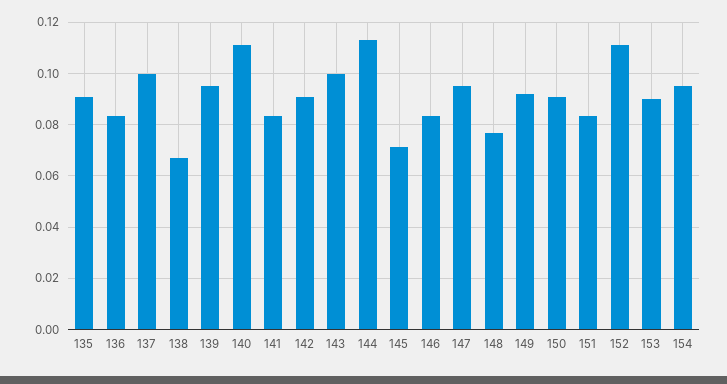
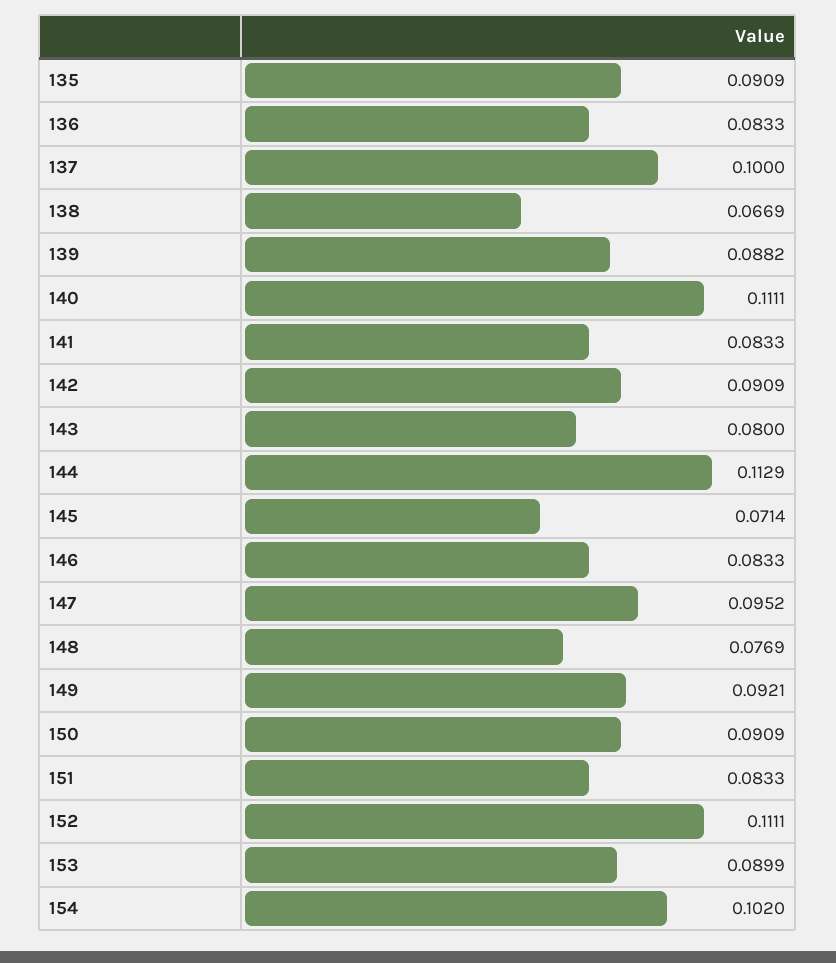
139: 0.095 -> 0.0882
143: 0.1 -> 0.08
154: 0.095 -> 0.102

